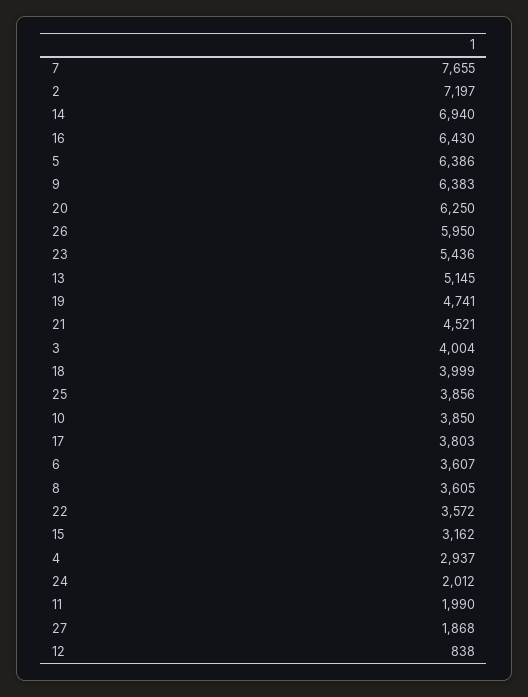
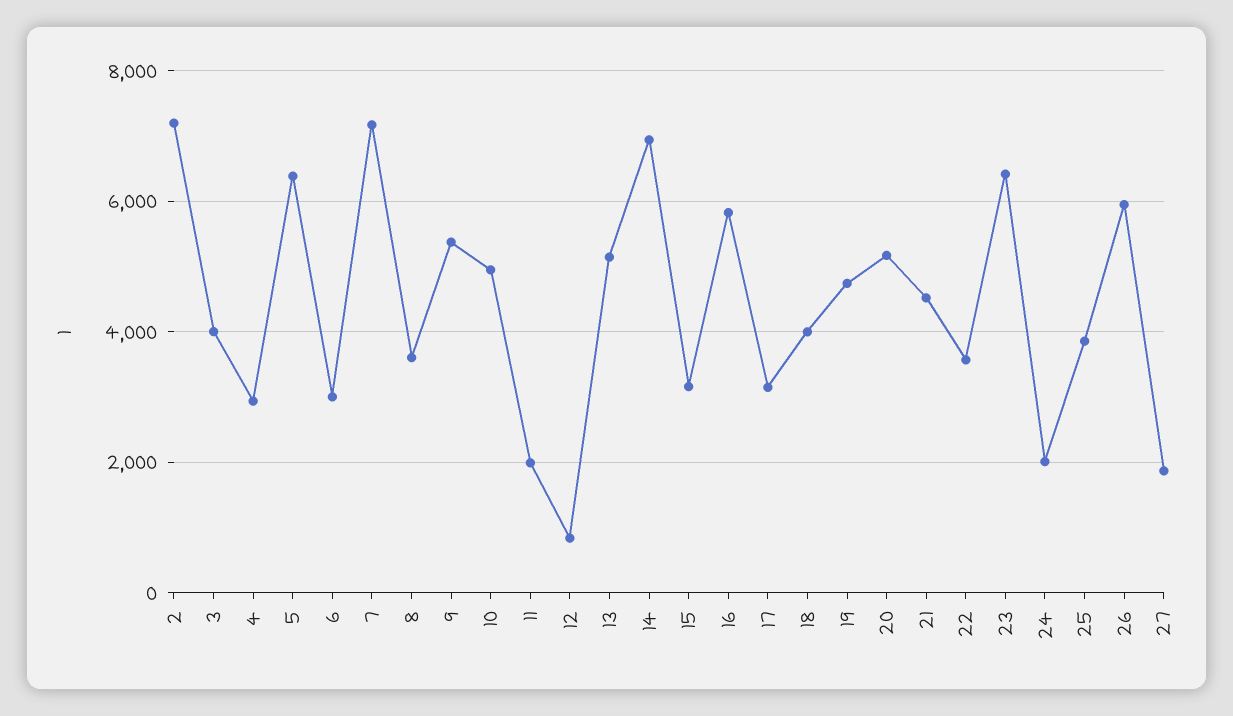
7: 7655 -> 7200
16: 6430 -> 5800
9: 6383 -> 5400
20: 6250 -> 5200
23: 5436 -> 6400
10: 3850 -> 5000
17: 3803 -> 3200
6: 3607 -> 3000

